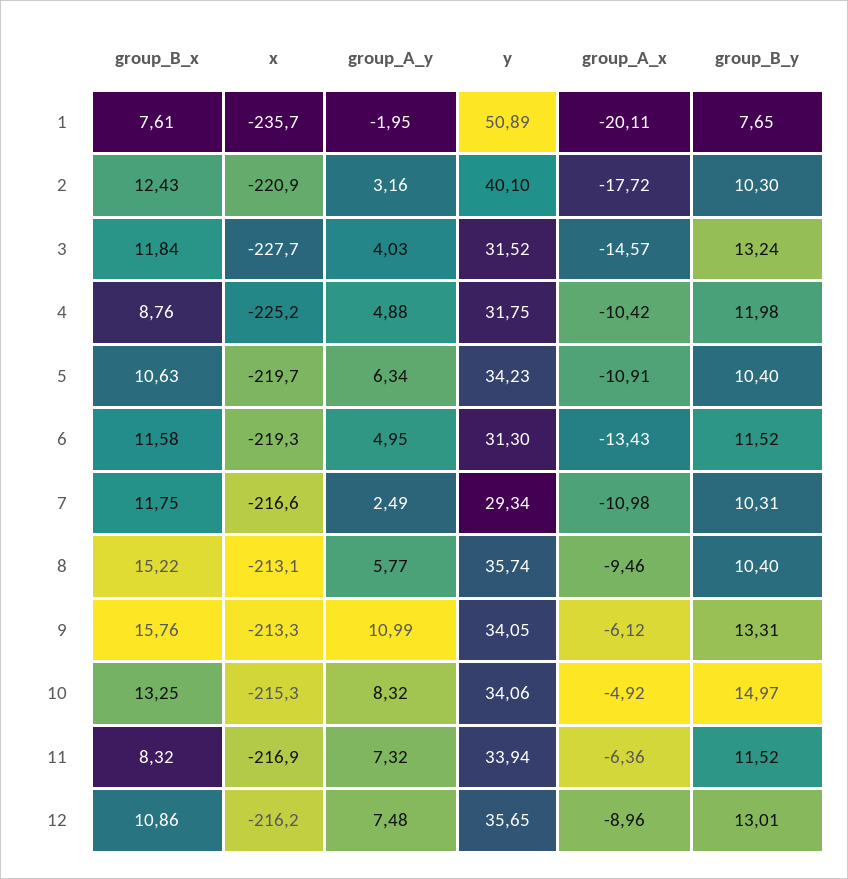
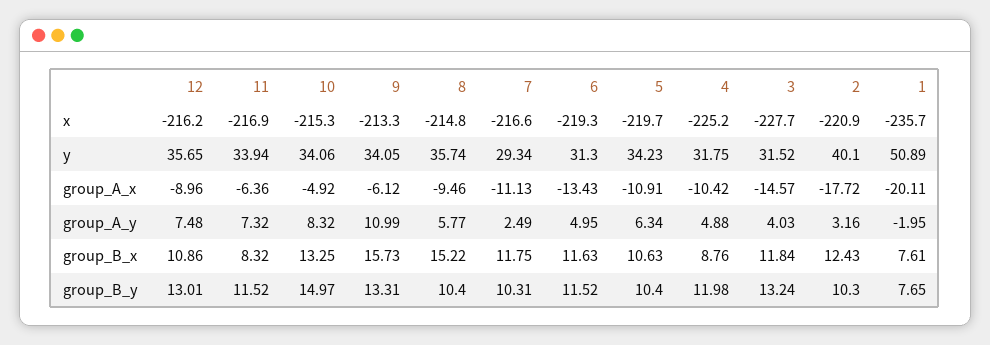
group_B_x, 6: 11.58 -> 11.63
group_A_x, 7: -10.98 -> -11.13
x, 8: -213.1 -> -214.8
group_B_x, 9: 15.76 -> 15.73

